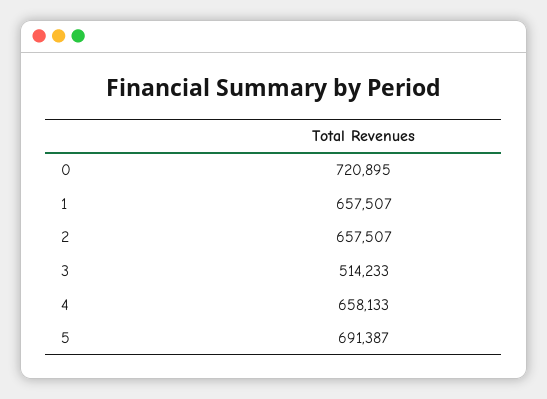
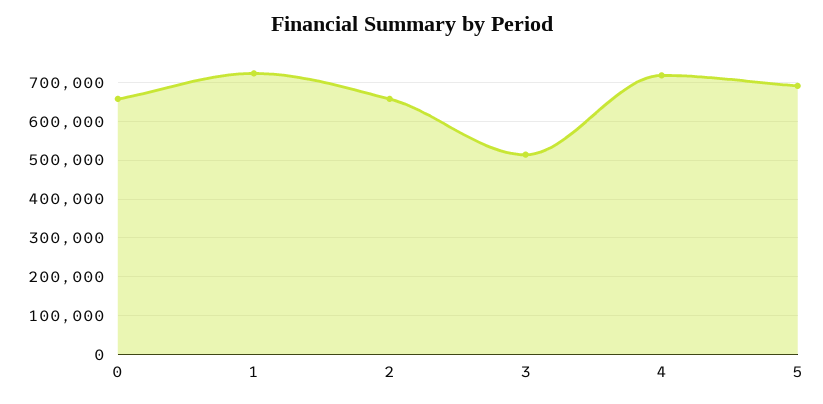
0: 720895 -> 660000
1: 657507 -> 720000
4: 658133 -> 720000

